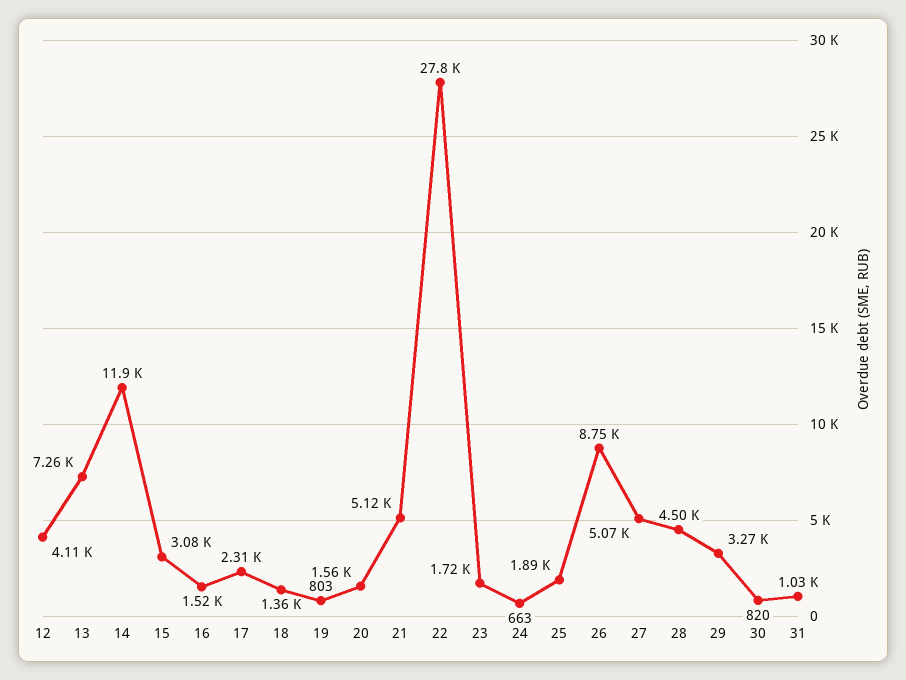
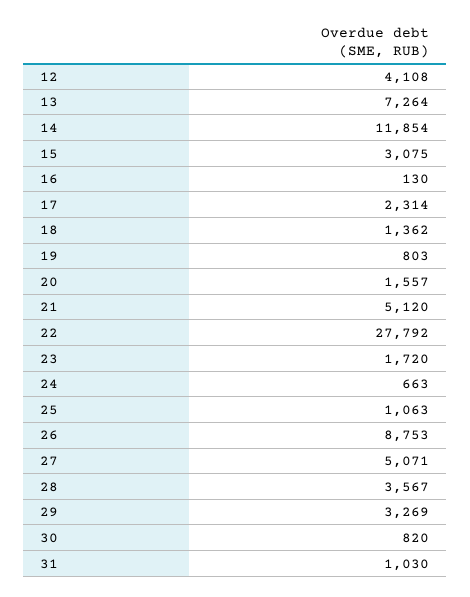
16: 1520 -> 130
25: 1890 -> 1063
28: 4500 -> 3567

